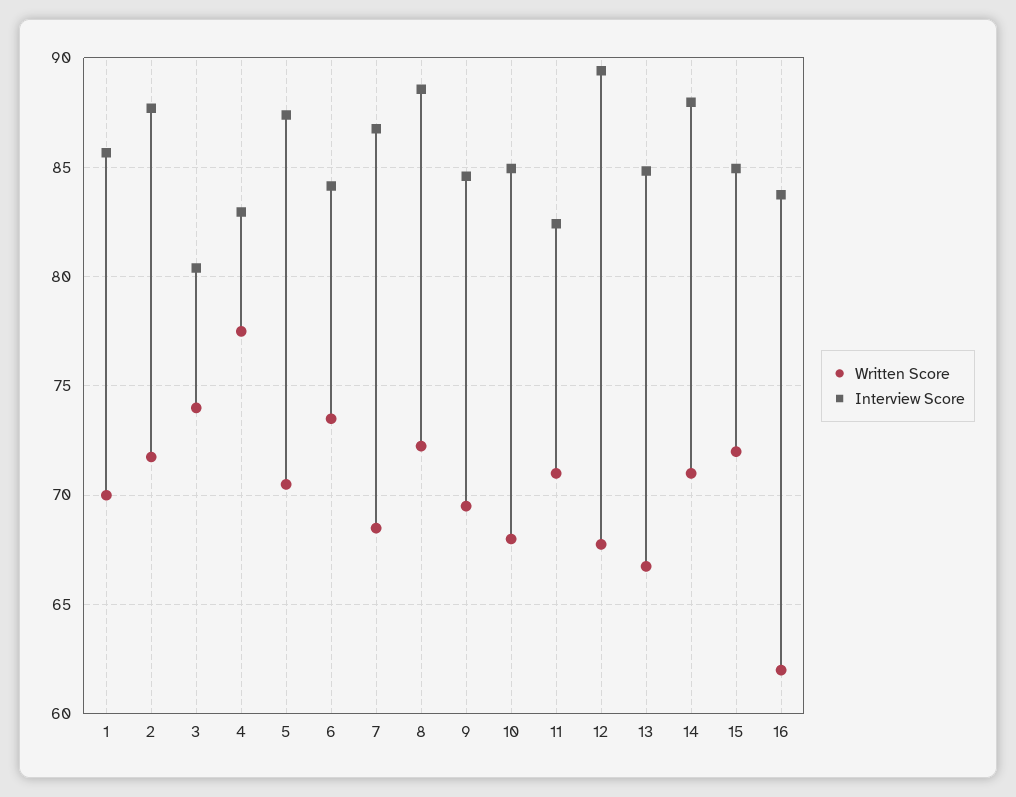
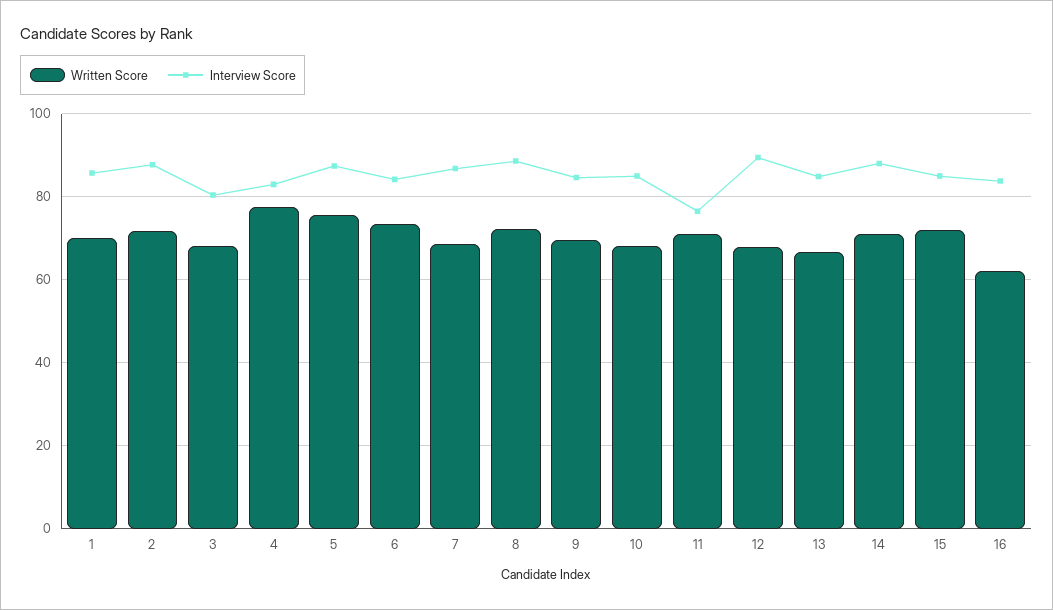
Written Score, 3: 74 -> 68
Written Score, 5: 70.5 -> 76
Interview Score, 11: 82.5 -> 76

